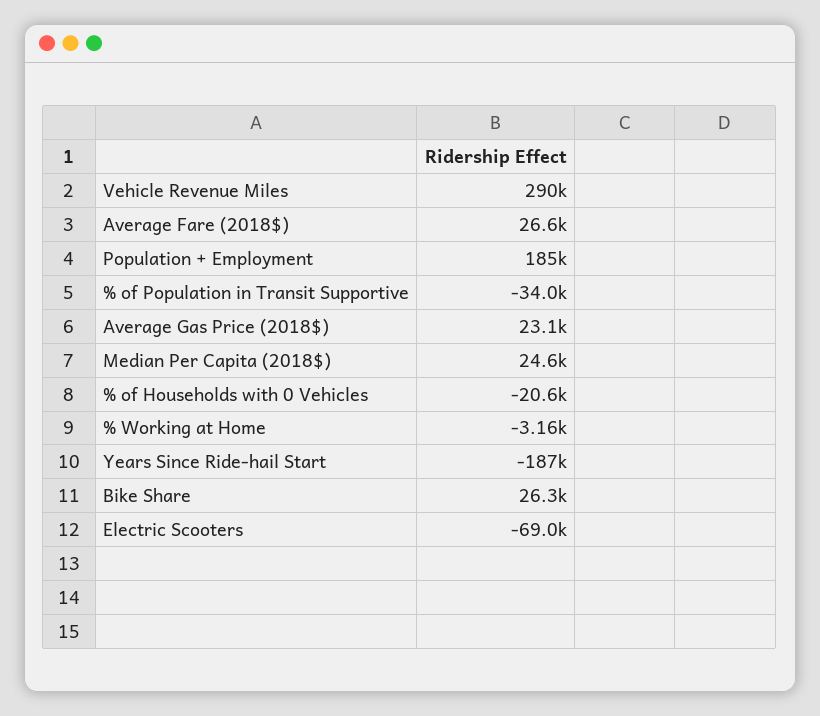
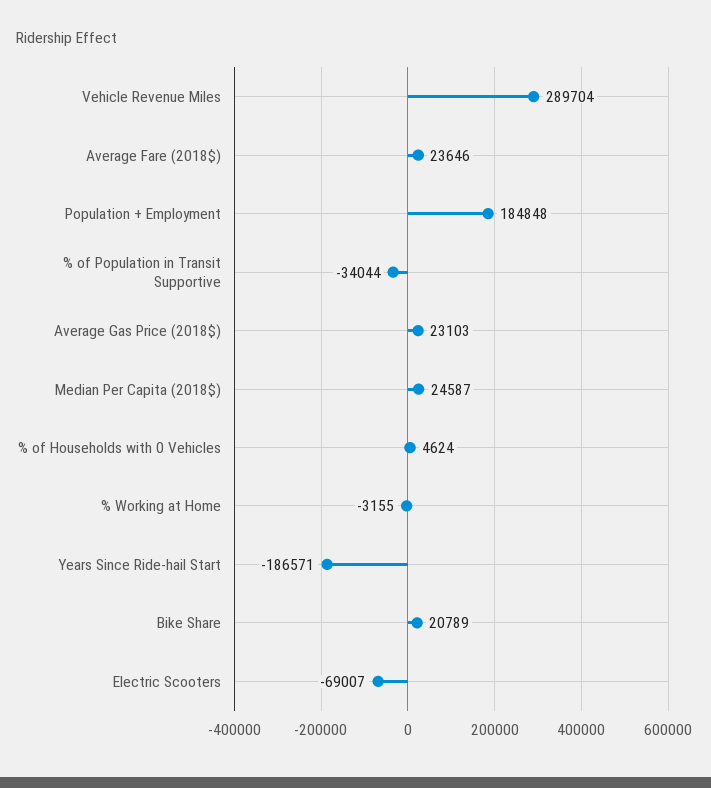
Average Fare (2018$): 26600 -> 23646
% of Households with 0 Vehicles: -20600 -> 4624
Bike Share: 26300 -> 20789

